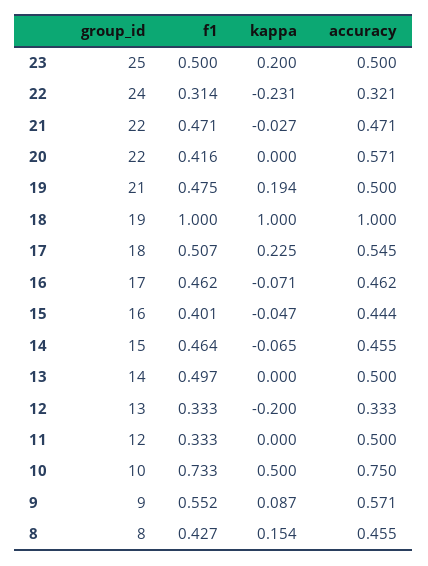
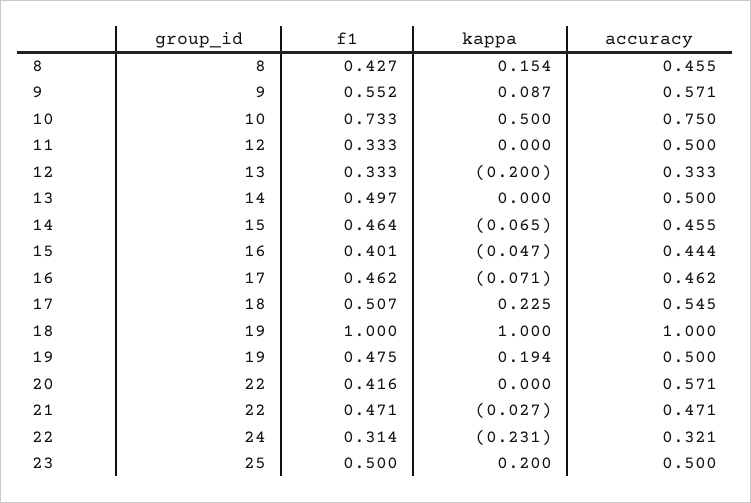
group_id, 19: 21 -> 19

